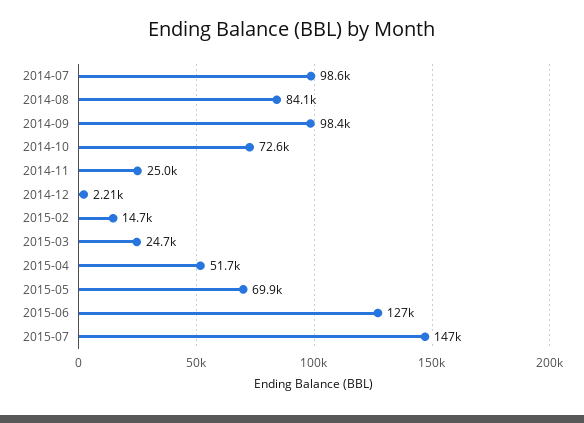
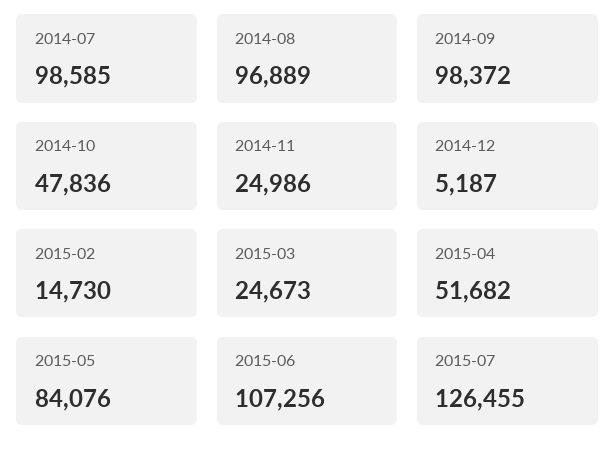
2014-08: 84100 -> 96889
2014-10: 72600 -> 47836
2014-12: 2210 -> 5187
2015-05: 69900 -> 84076
2015-06: 127000 -> 107256
2015-07: 147000 -> 126455

